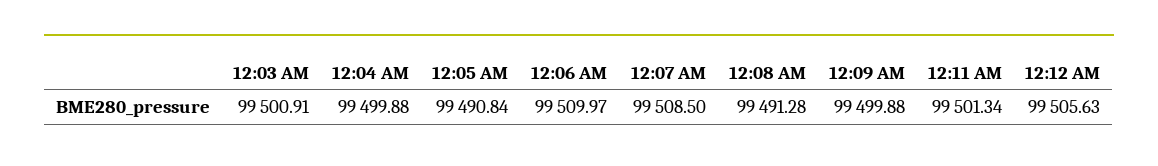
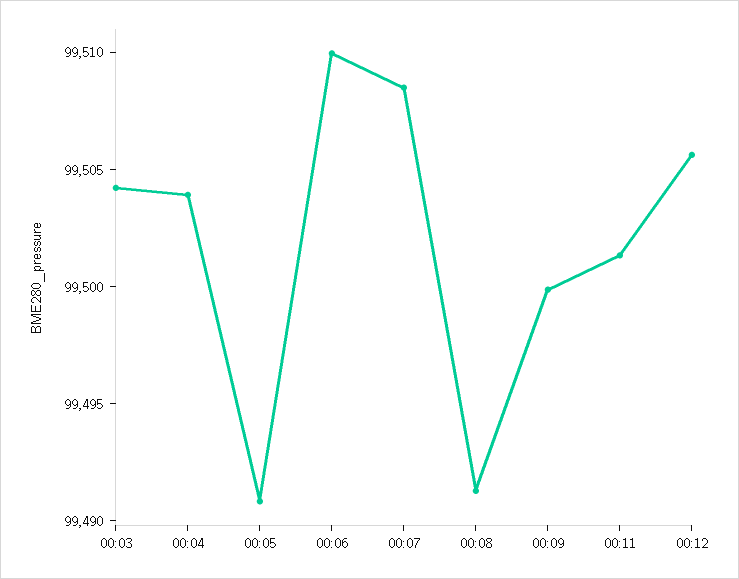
12:03 AM: 99500.91 -> 99504
12:04 AM: 99499.88 -> 99504

